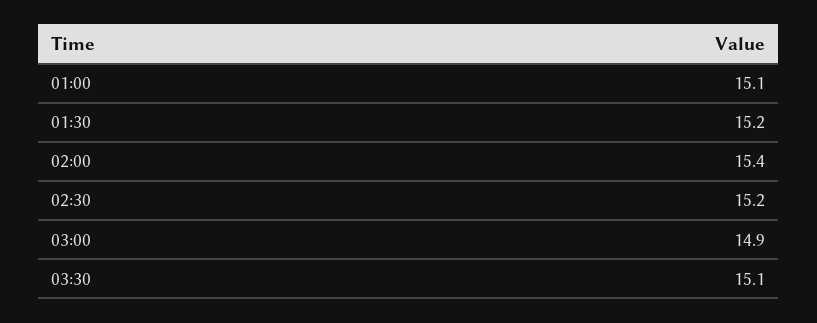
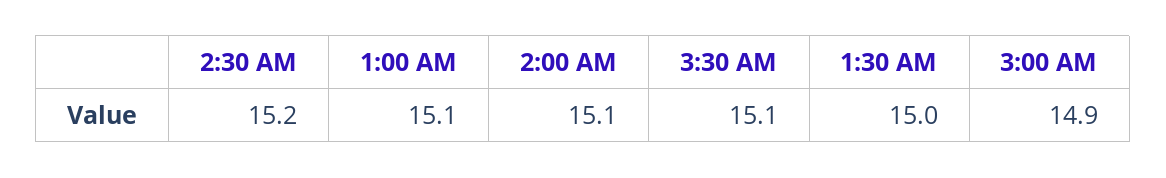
01:30: 15.2 -> 15
02:00: 15.4 -> 15.1

